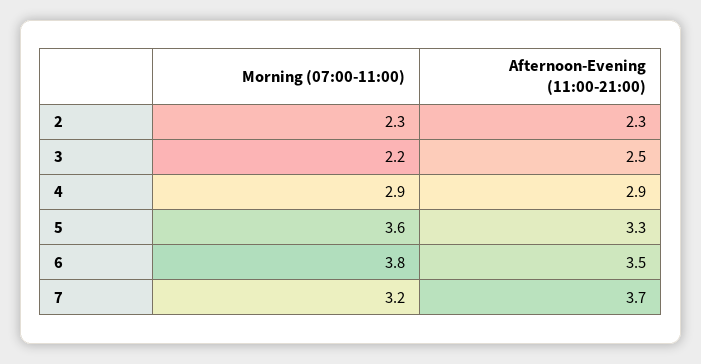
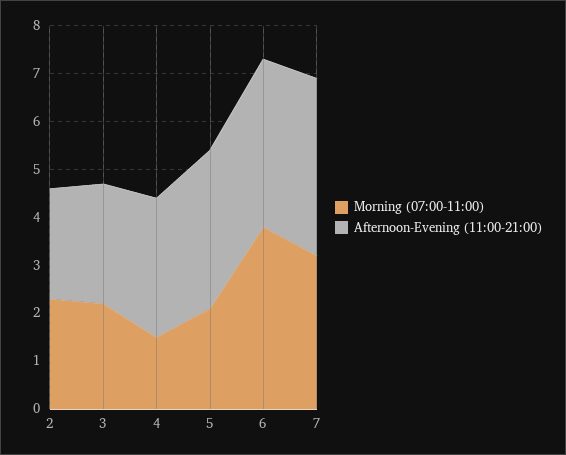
Morning (07:00-11:00), 4: 2.9 -> 1.5
Morning (07:00-11:00), 5: 3.6 -> 2

